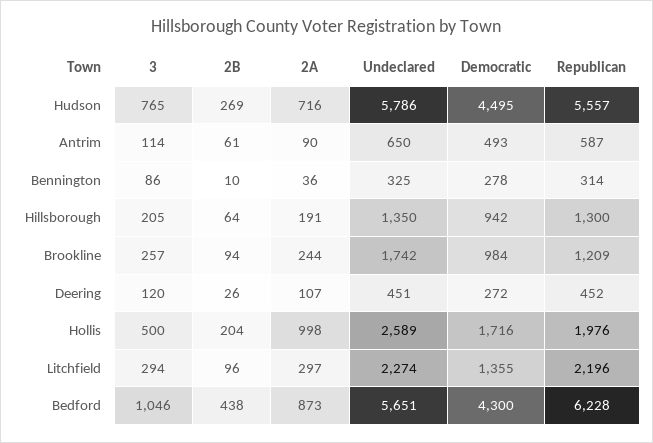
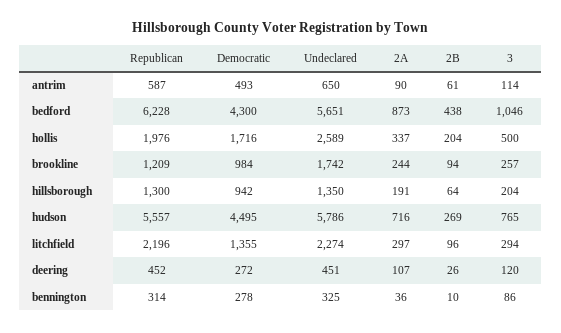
3, Hillsborough: 205 -> 204
2A, Hollis: 998 -> 337

